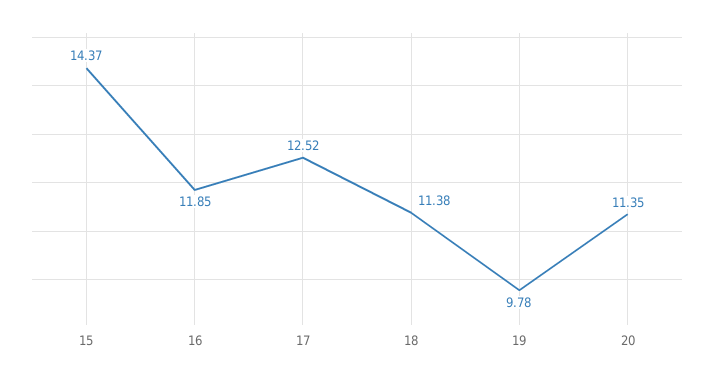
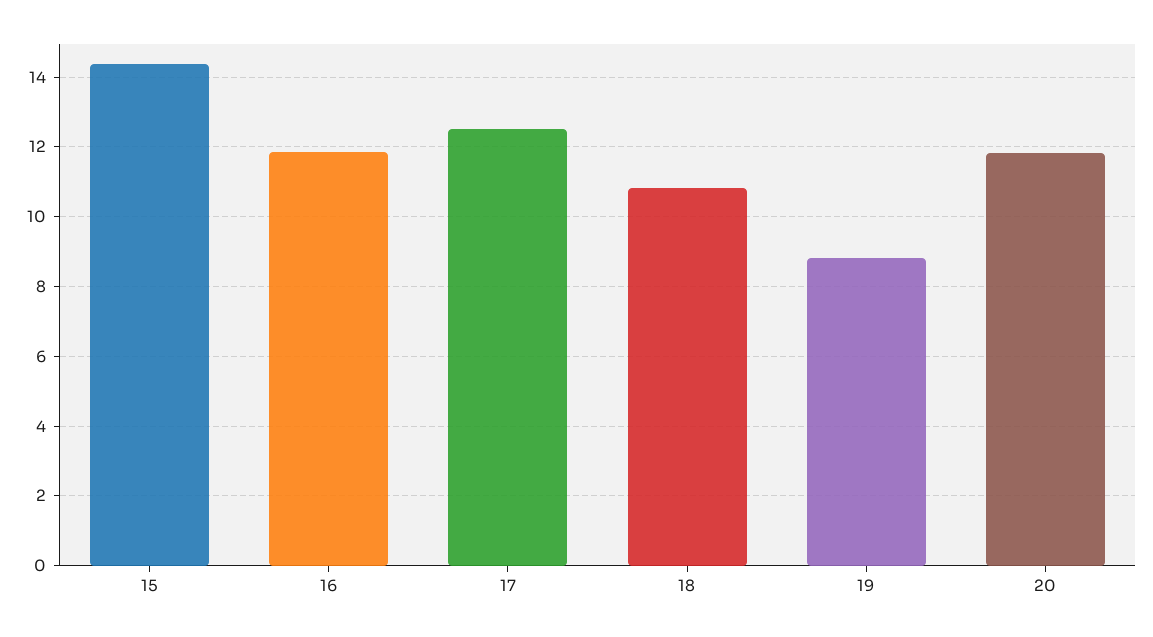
18: 11.38 -> 10.8
19: 9.78 -> 8.8
20: 11.35 -> 11.8

